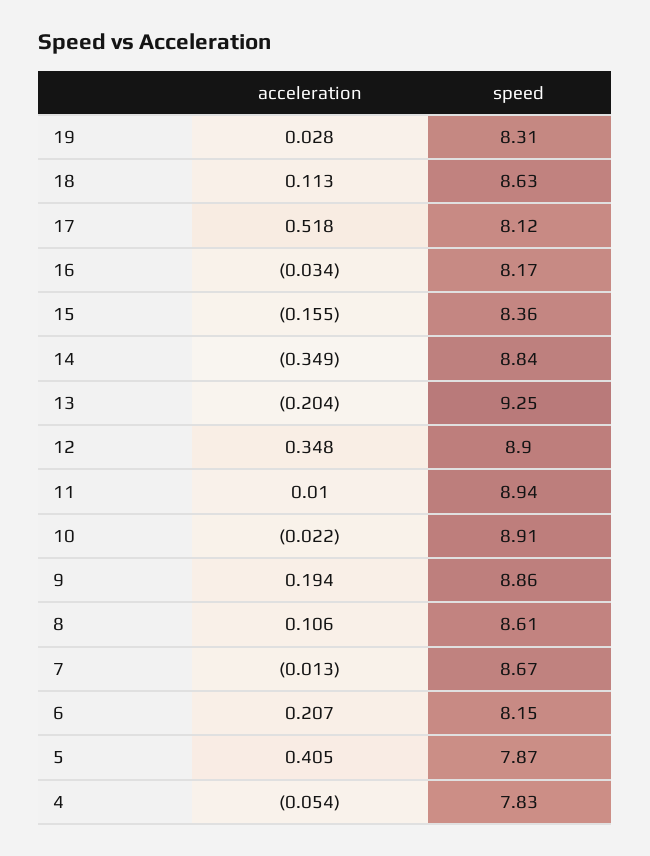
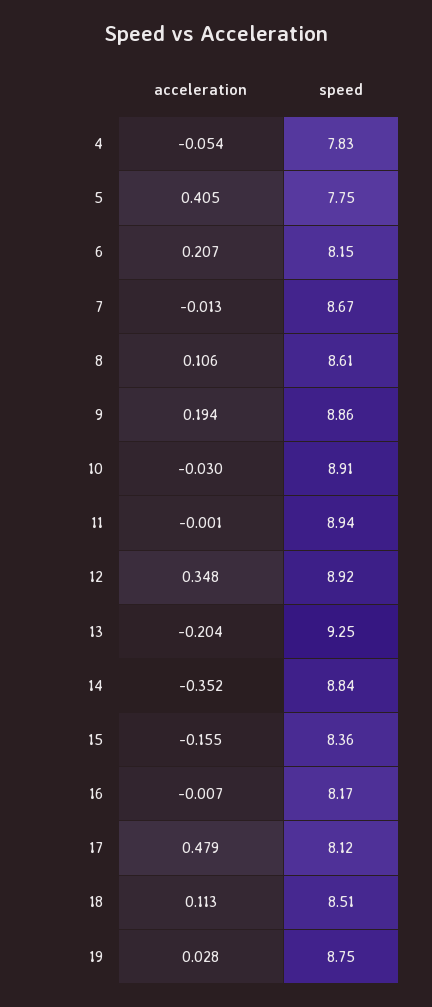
speed, 19: 8.31 -> 8.75
speed, 18: 8.63 -> 8.51
acceleration, 17: 0.518 -> 0.479
acceleration, 16: -0.034 -> -0.007
acceleration, 14: -0.349 -> -0.352
speed, 12: 8.9 -> 8.92
acceleration, 11: 0.01 -> -0.001
acceleration, 10: -0.022 -> -0.03
speed, 5: 7.87 -> 7.75

